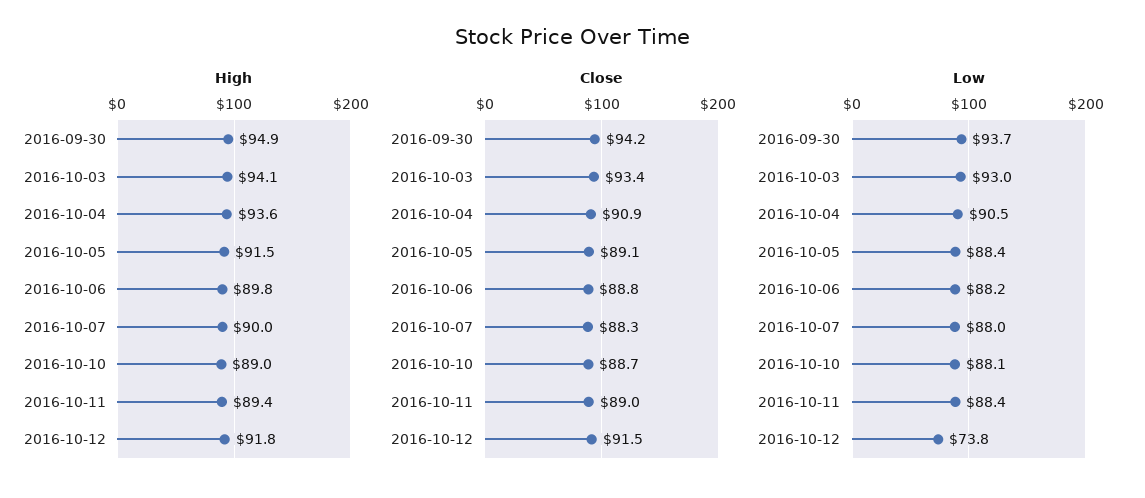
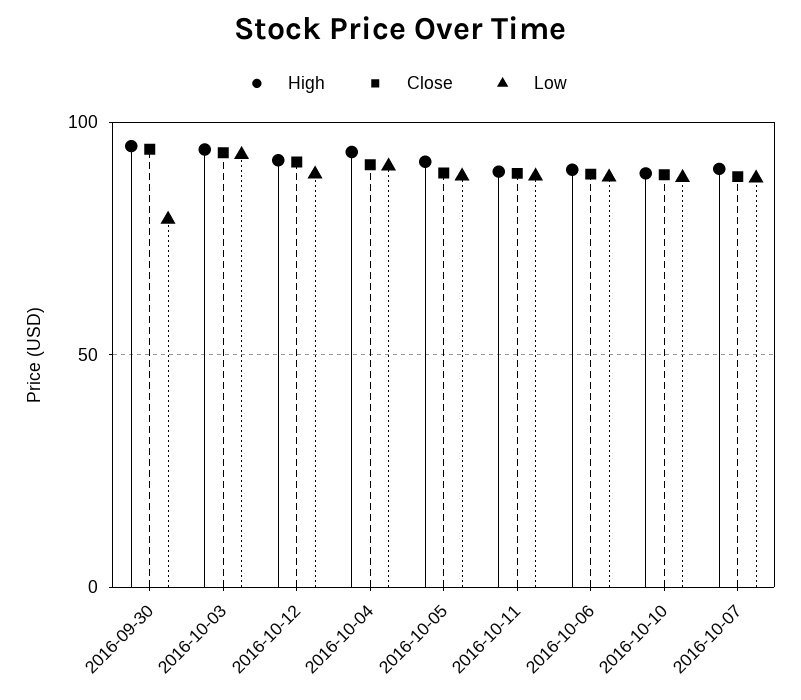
Low, 2016-09-30: 93.7 -> 80
Low, 2016-10-12: 73.8 -> 90

